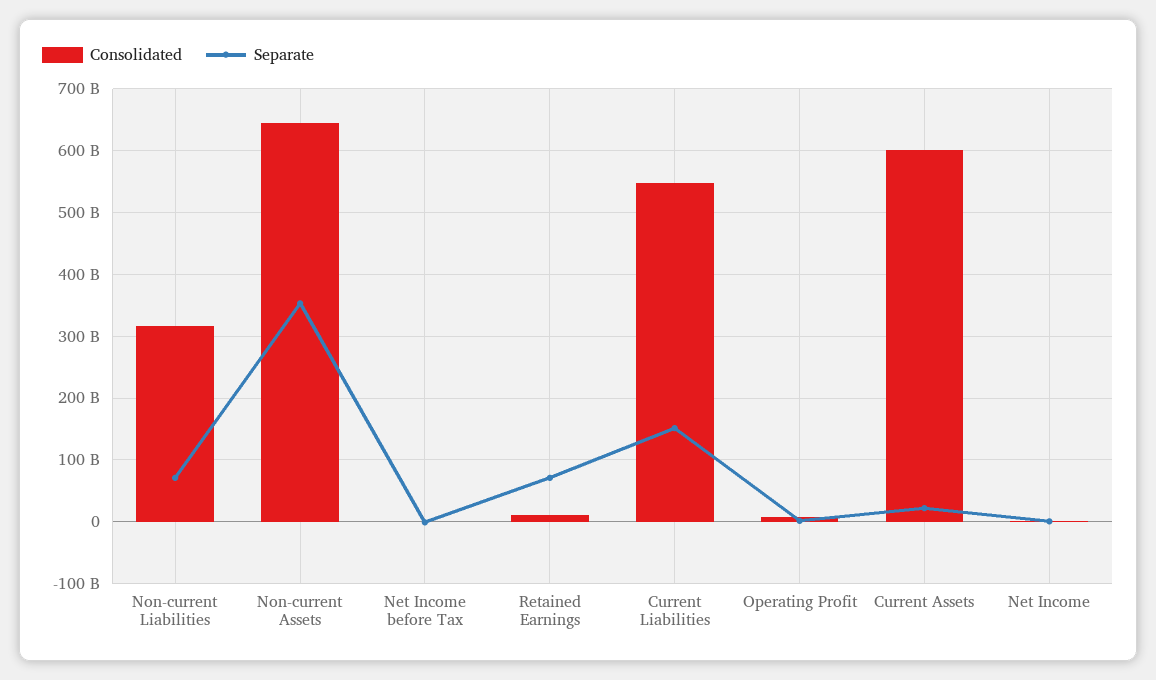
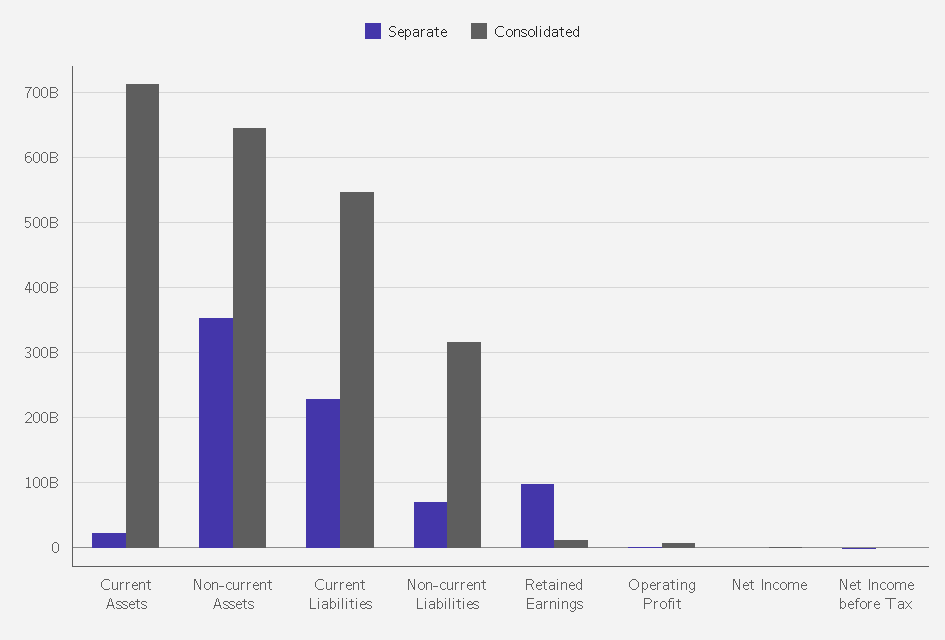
Separate, Retained Earnings: 70000000000 -> 100000000000
Separate, Current Liabilities: 150000000000 -> 230000000000
Consolidated, Current Assets: 600000000000 -> 710000000000

